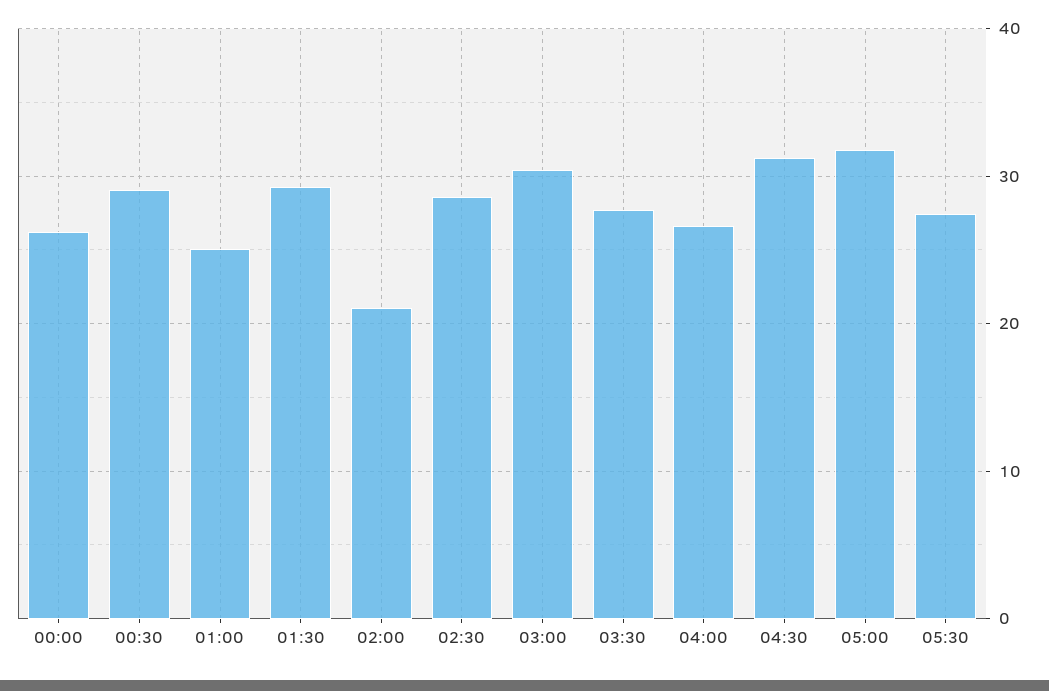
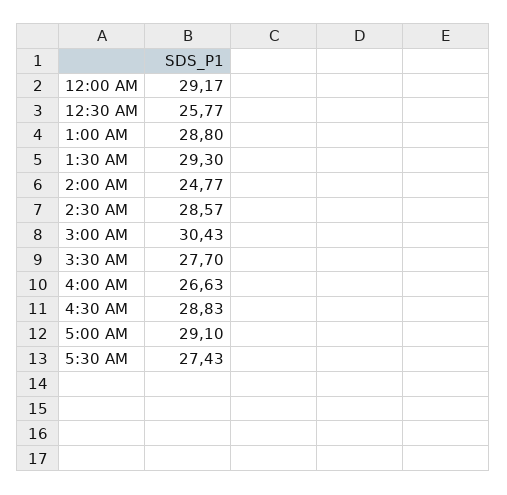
00:00: 26 -> 29.17
00:30: 29 -> 25.77
01:00: 25 -> 28.8
02:00: 21 -> 24.77
04:30: 31 -> 28.83
05:00: 32 -> 29.1

